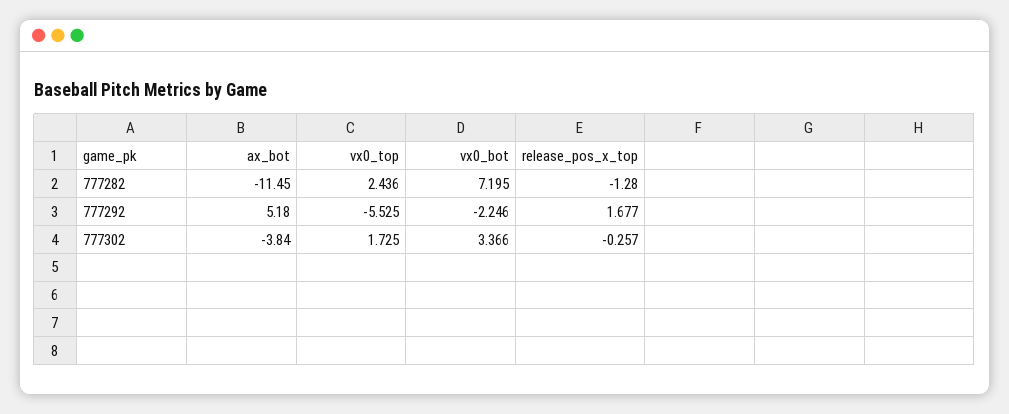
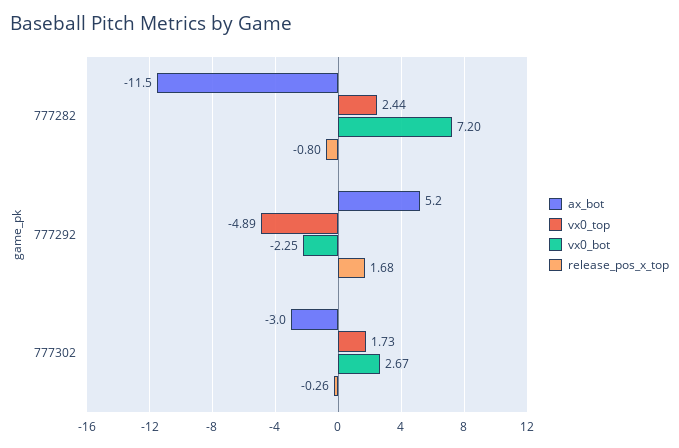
release_pos_x_top, 777282: -1.28 -> -0.8
vx0_top, 777292: -5.525 -> -4.89
ax_bot, 777302: -3.84 -> -3
vx0_bot, 777302: 3.366 -> 2.67

